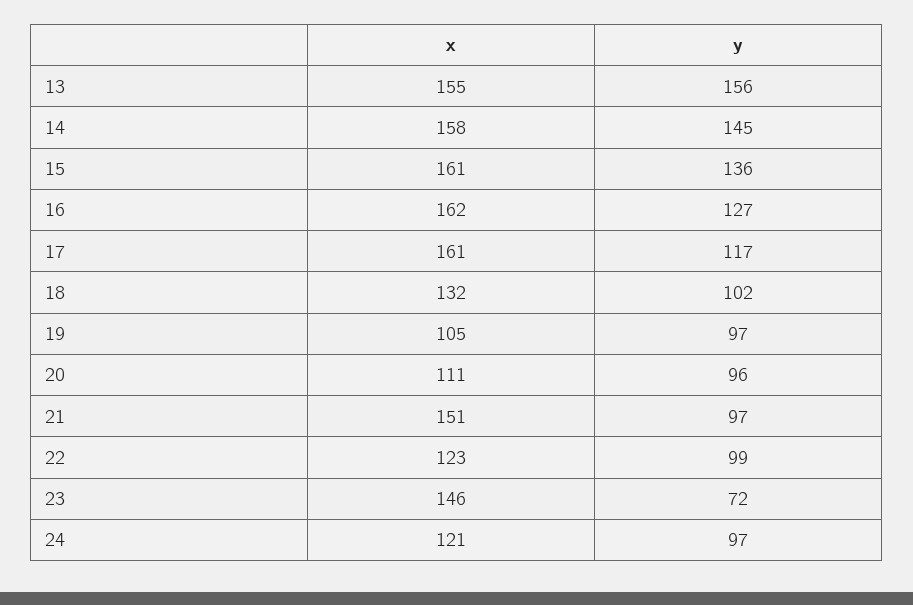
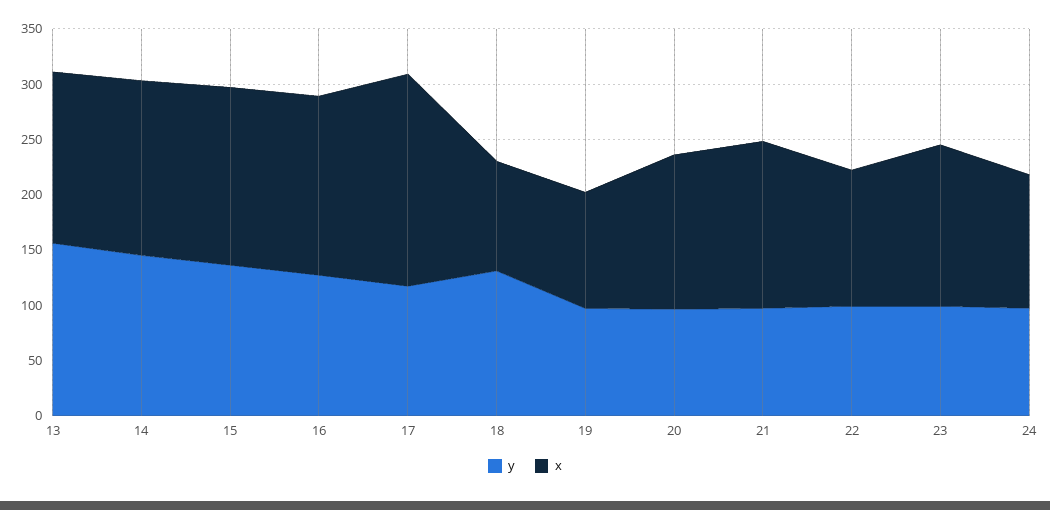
x, 17: 161 -> 190
x, 18: 132 -> 100
y, 18: 102 -> 130
x, 20: 111 -> 140
y, 23: 72 -> 100

